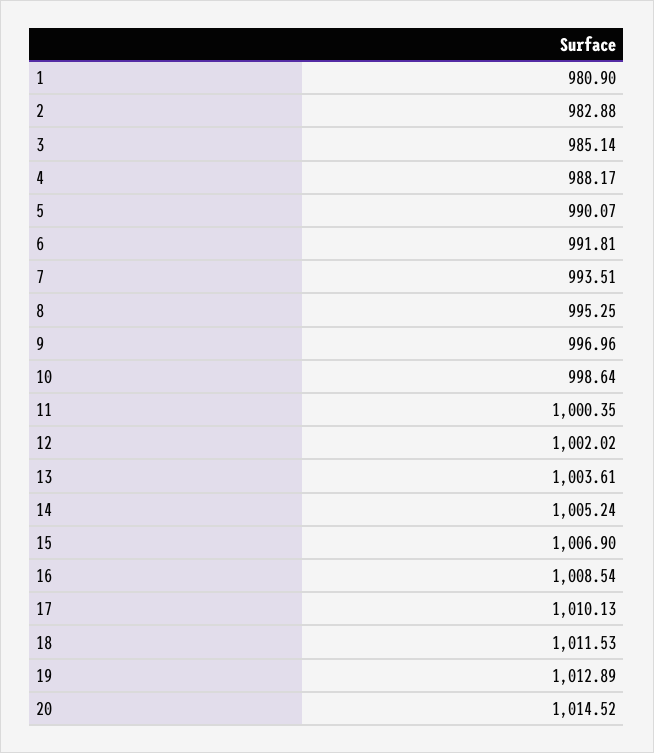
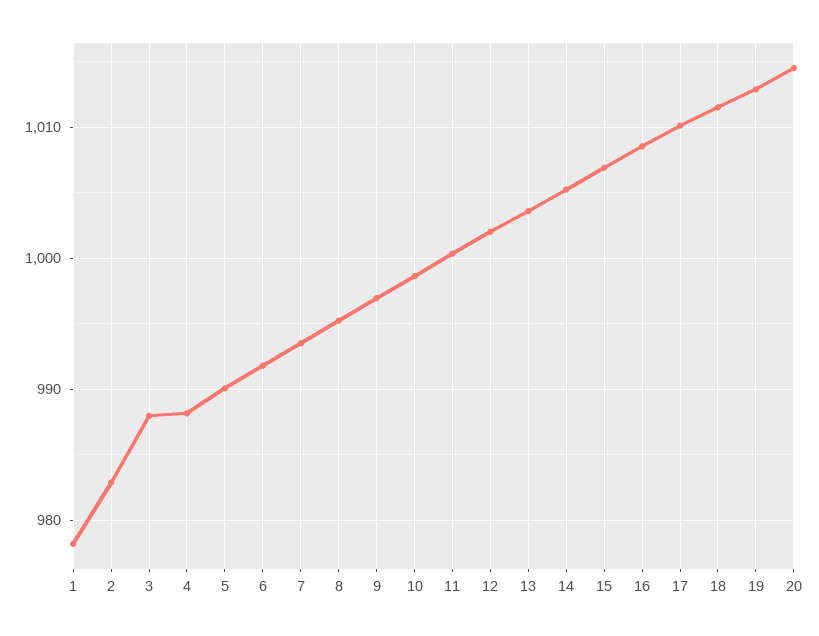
1: 980.9 -> 978
3: 985.14 -> 988

